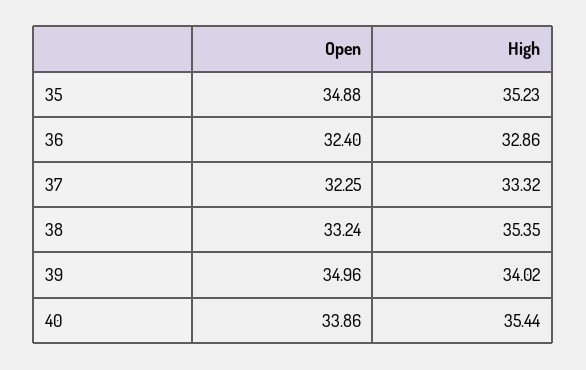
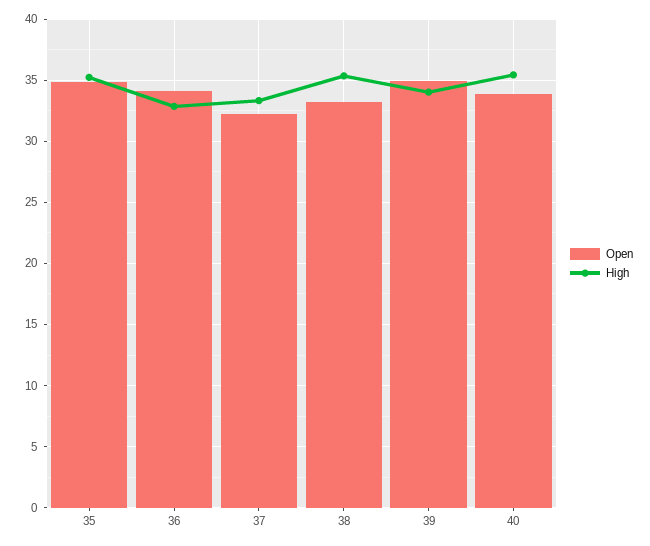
Open, 36: 32.4 -> 34

